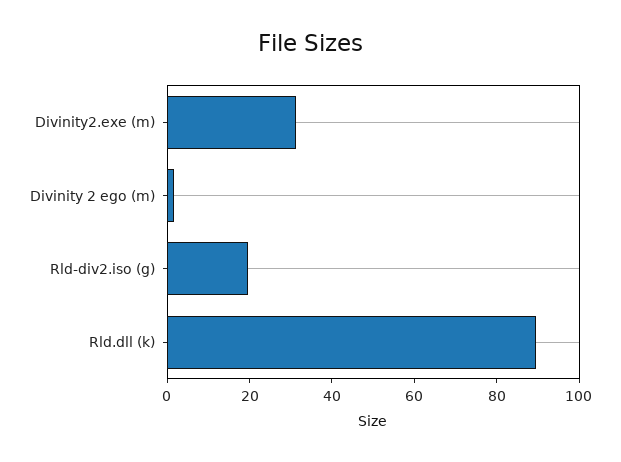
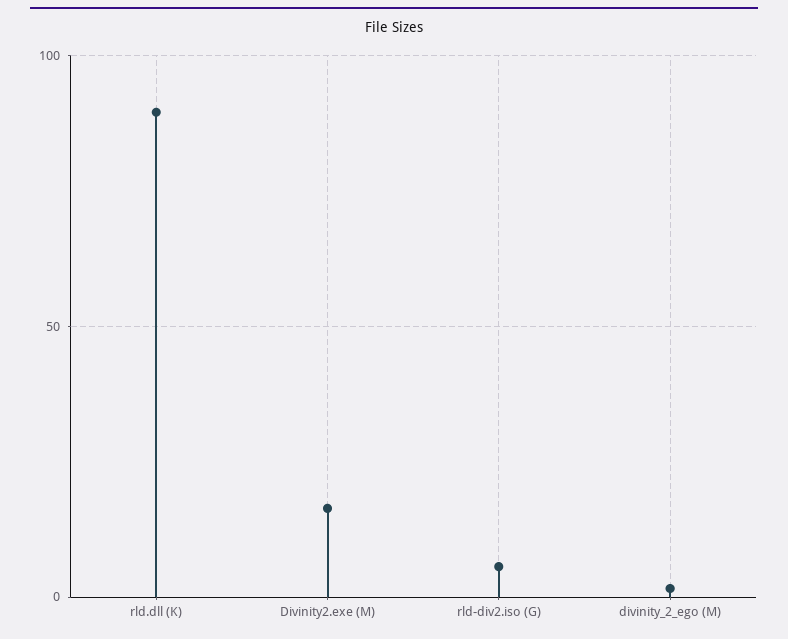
Divinity2.exe (m): 30 -> 15
Rld-div2.iso (g): 20 -> 5

